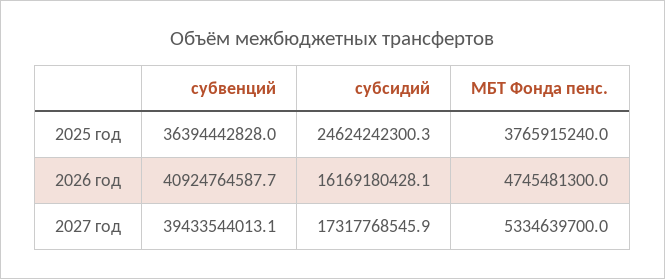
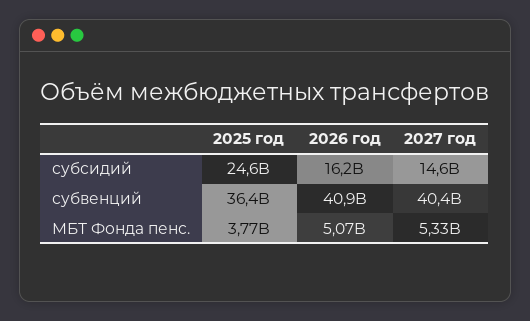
МБТ Фонда пенс., 2026 год: 4745481300 -> 5070000000
субвенций, 2027 год: 39433544013.1 -> 40400000000
субсидий, 2027 год: 17317768545.9 -> 14600000000

